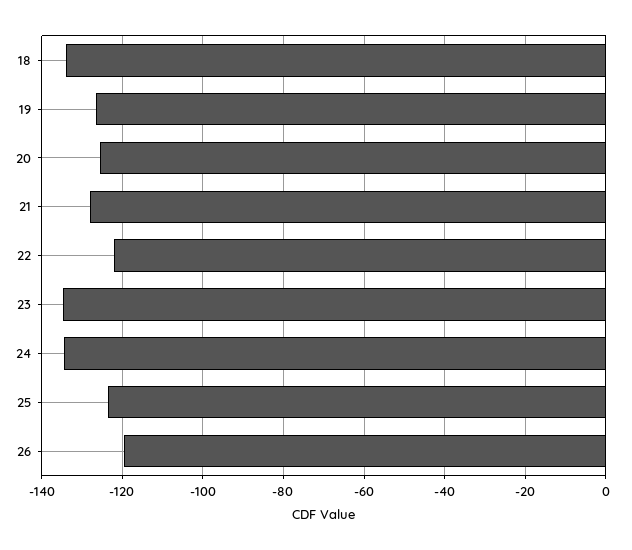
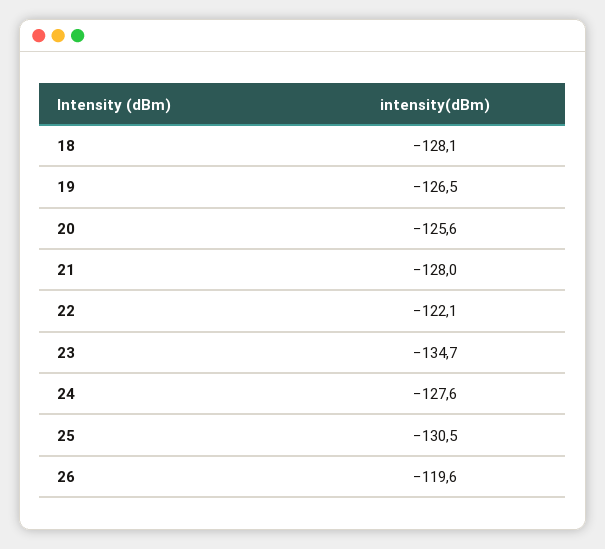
18: -134 -> -128.1
24: -134 -> -127.6
25: -124 -> -130.5

